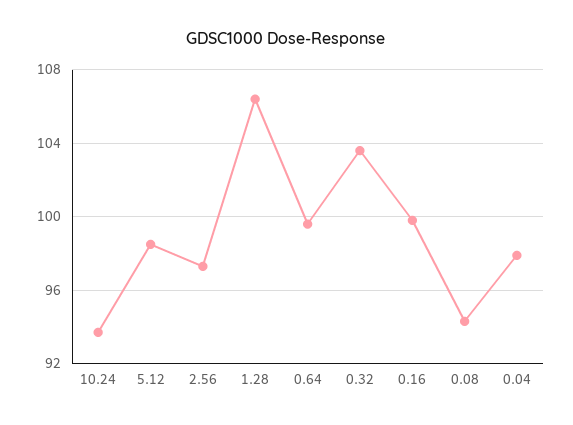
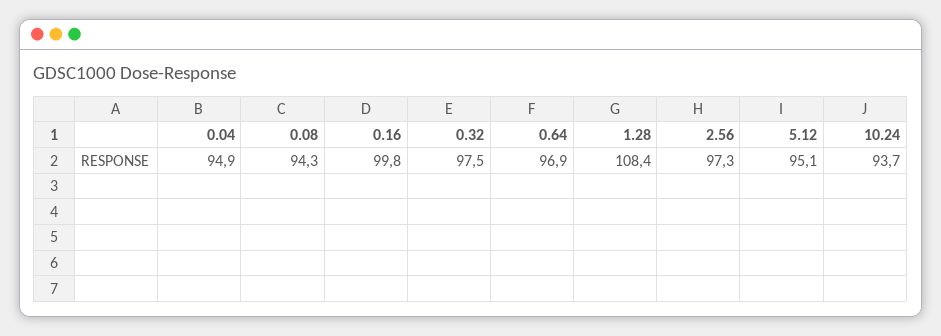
5.12: 98.5 -> 95.1
1.28: 106.5 -> 108.4
0.64: 99.5 -> 96.9
0.32: 103.5 -> 97.5
0.04: 98 -> 94.9

